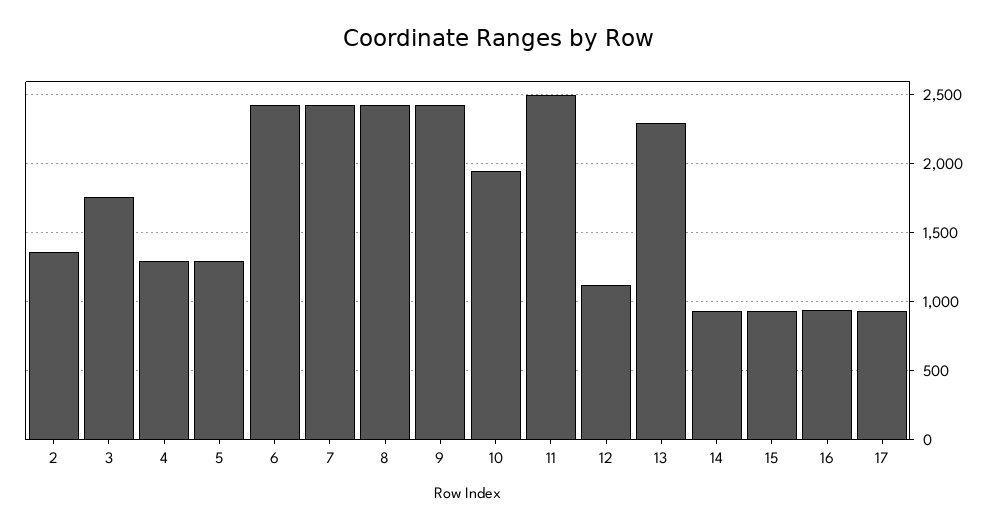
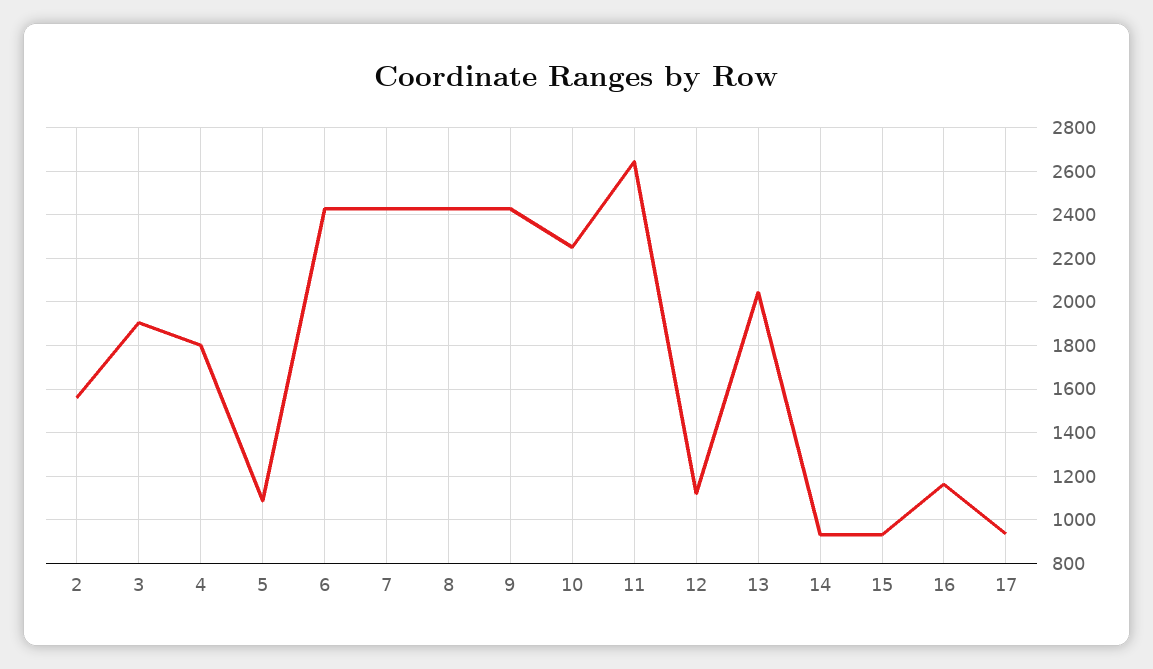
2: 1350 -> 1550
3: 1750 -> 1900
4: 1300 -> 1800
5: 1300 -> 1100
10: 1950 -> 2250
11: 2500 -> 2650
13: 2300 -> 2050
16: 950 -> 1150

